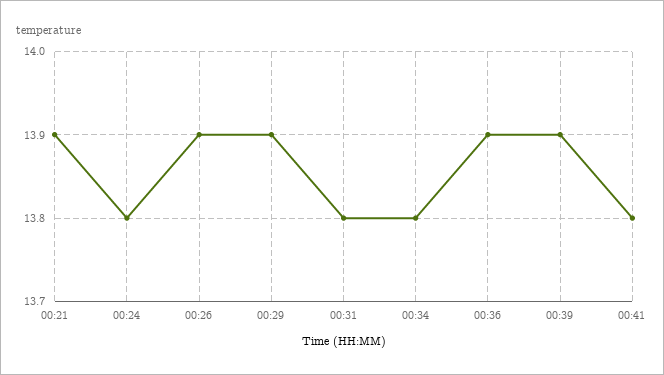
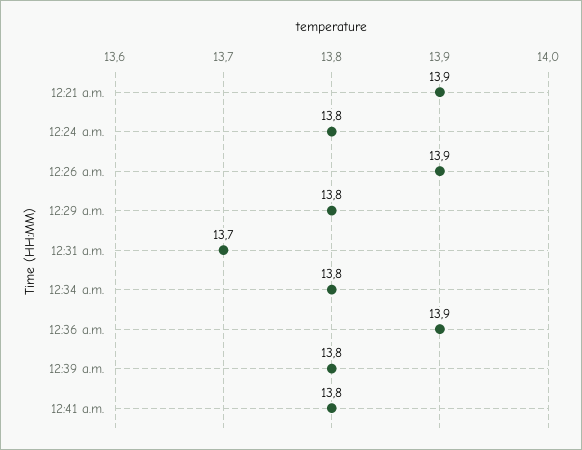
00:29: 13.9 -> 13.8
00:31: 13.8 -> 13.7
00:39: 13.9 -> 13.8

